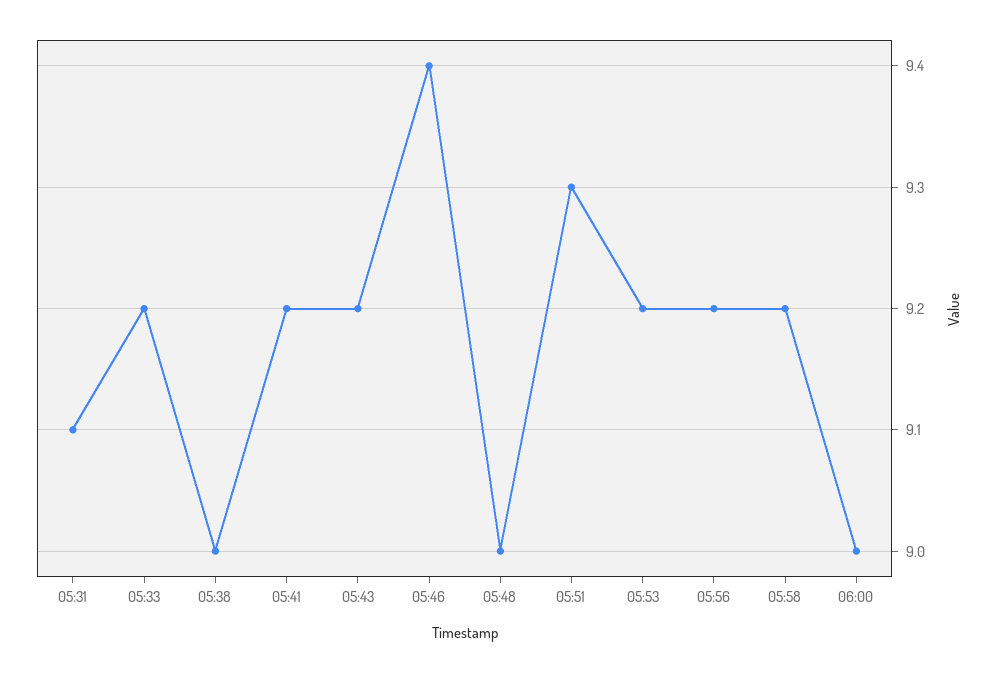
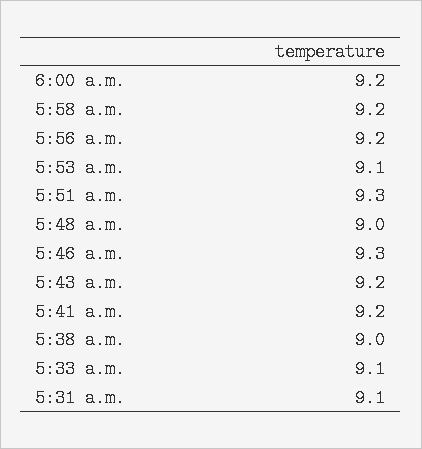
05:33: 9.2 -> 9.1
05:46: 9.4 -> 9.3
05:53: 9.2 -> 9.1
06:00: 9 -> 9.2

